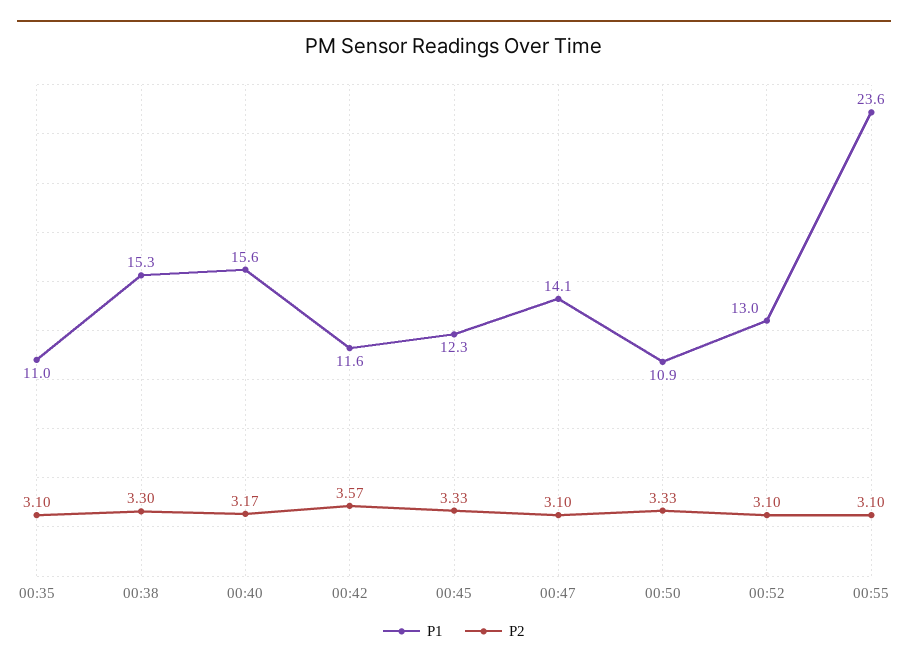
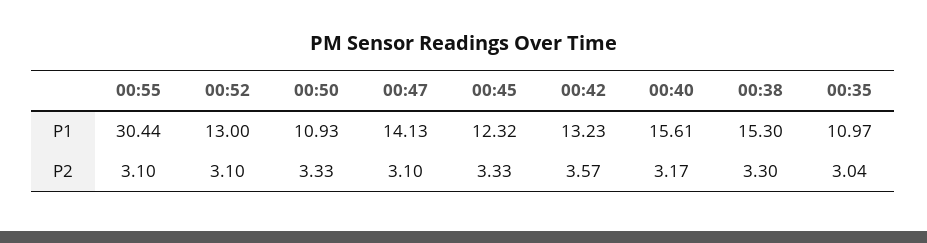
P2, 00:35: 3.1 -> 3.04
P1, 00:42: 11.6 -> 13.23
P1, 00:55: 23.6 -> 30.44

